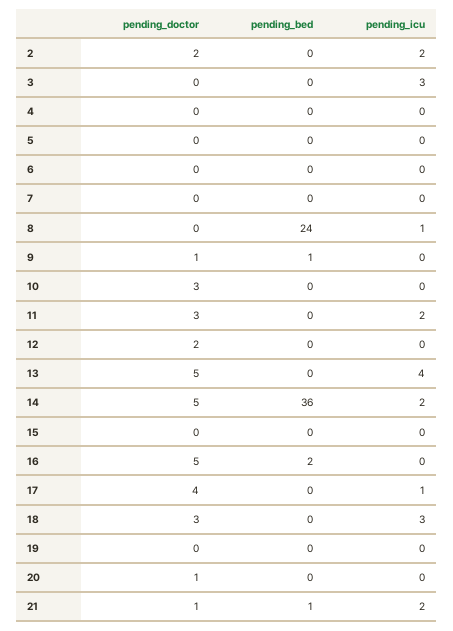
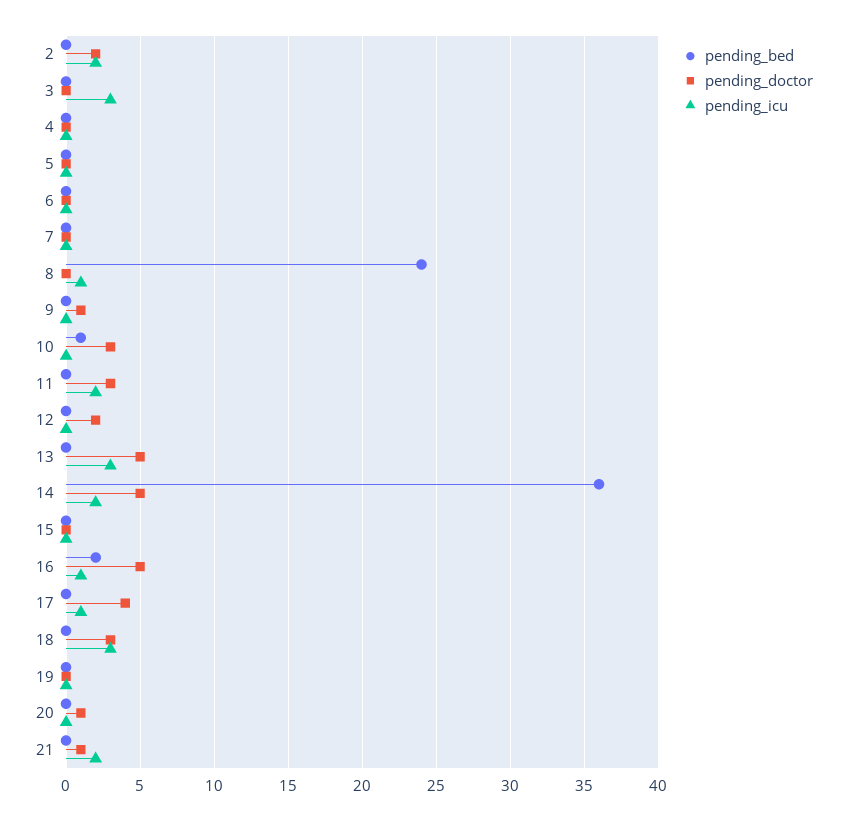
pending_bed, 9: 1 -> 0
pending_bed, 10: 0 -> 1
pending_icu, 13: 4 -> 3
pending_icu, 16: 0 -> 1
pending_bed, 21: 1 -> 0

